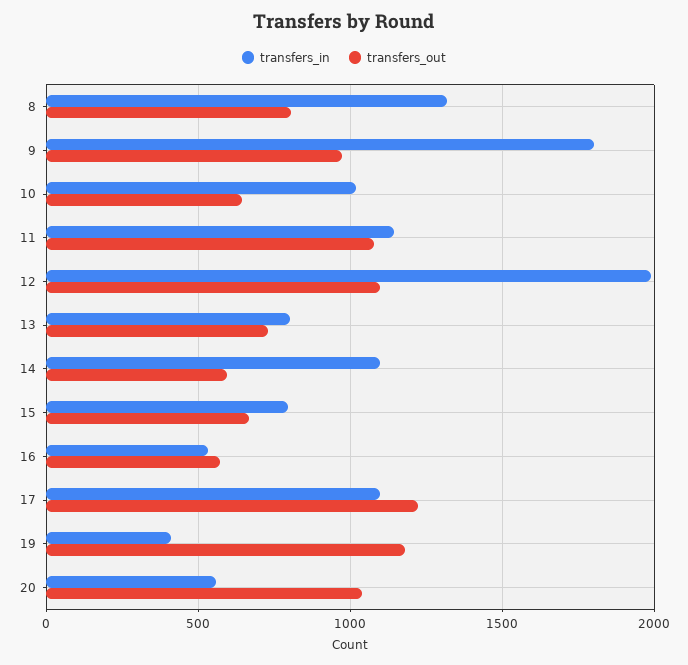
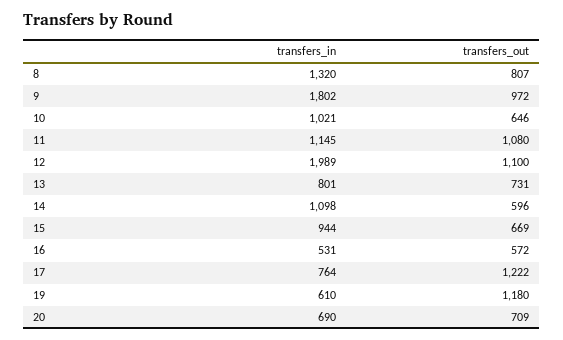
transfers_in, 15: 800 -> 944
transfers_in, 17: 1100 -> 764
transfers_in, 19: 400 -> 610
transfers_in, 20: 550 -> 690
transfers_out, 20: 1050 -> 709

